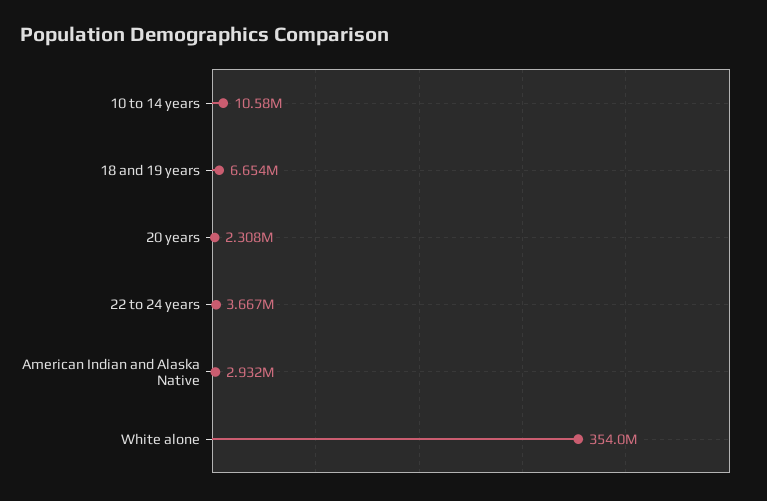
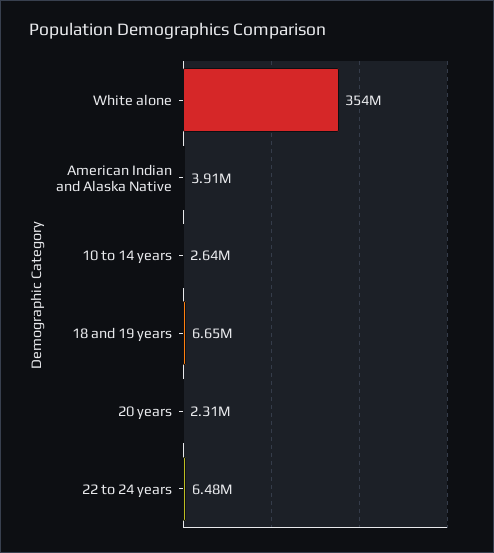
10 to 14 years: 10580000 -> 2640000
22 to 24 years: 3667000 -> 6480000
American Indian and Alaska Native: 2932000 -> 3910000

